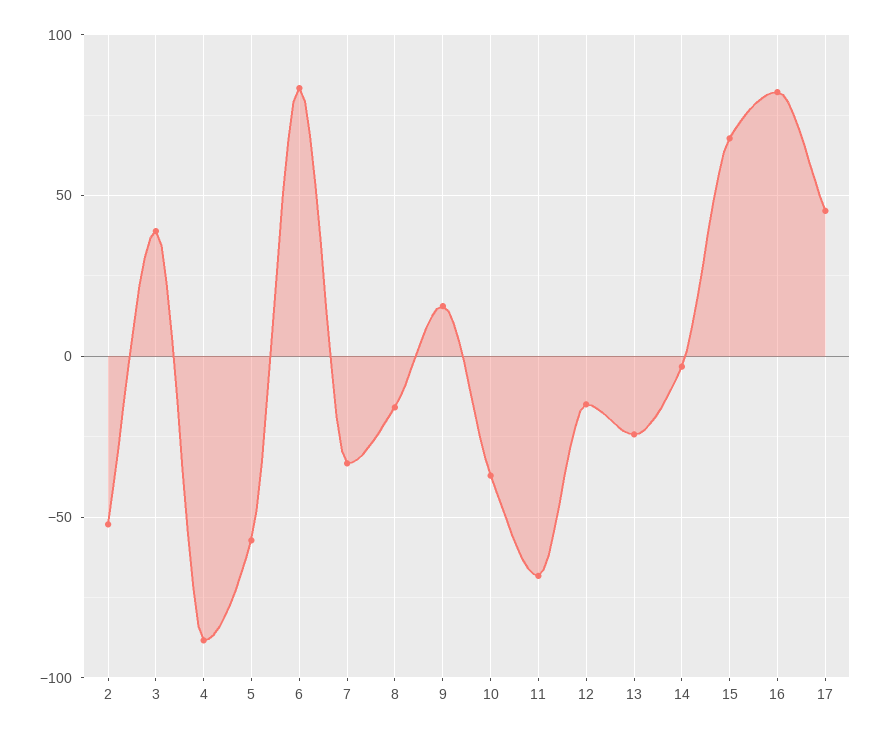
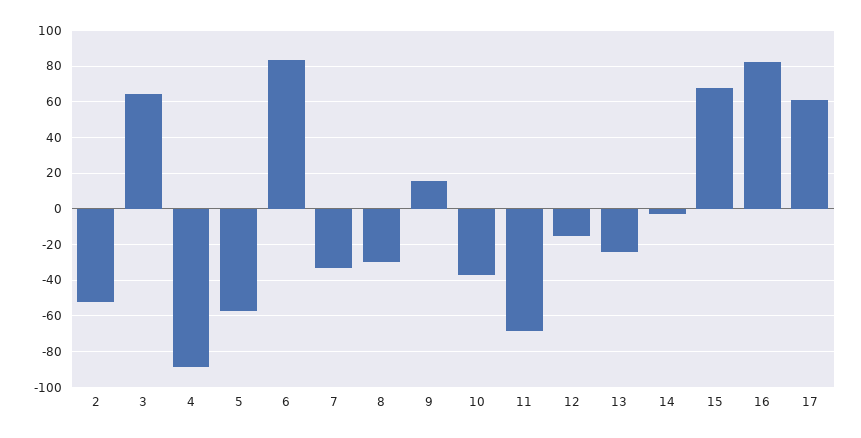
3: 40 -> 65
8: -15 -> -30
17: 45 -> 60

